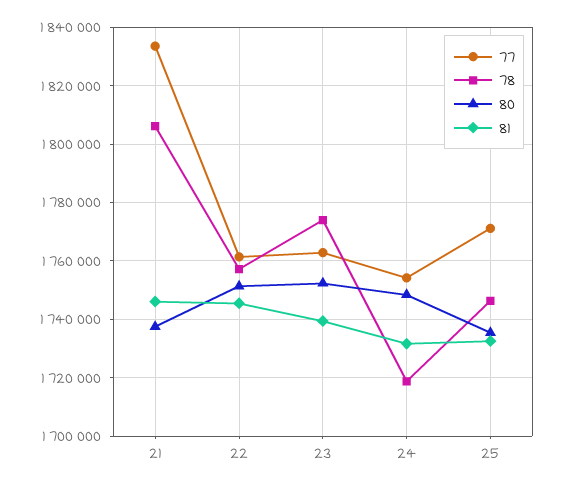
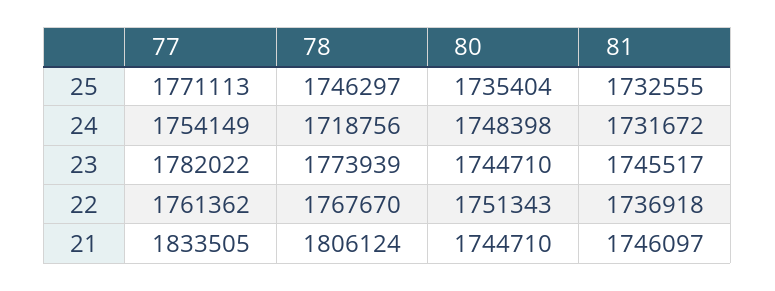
80, 21: 1737500 -> 1744710
78, 22: 1757500 -> 1767670
81, 22: 1745000 -> 1736918
77, 23: 1762500 -> 1782022
80, 23: 1752500 -> 1744710
81, 23: 1740000 -> 1745517

